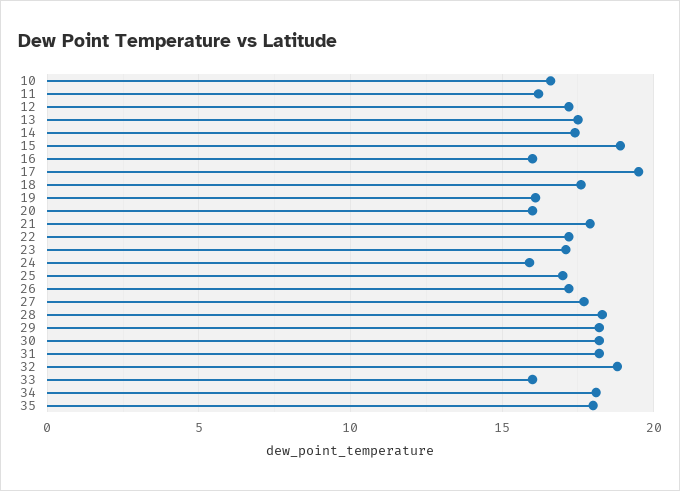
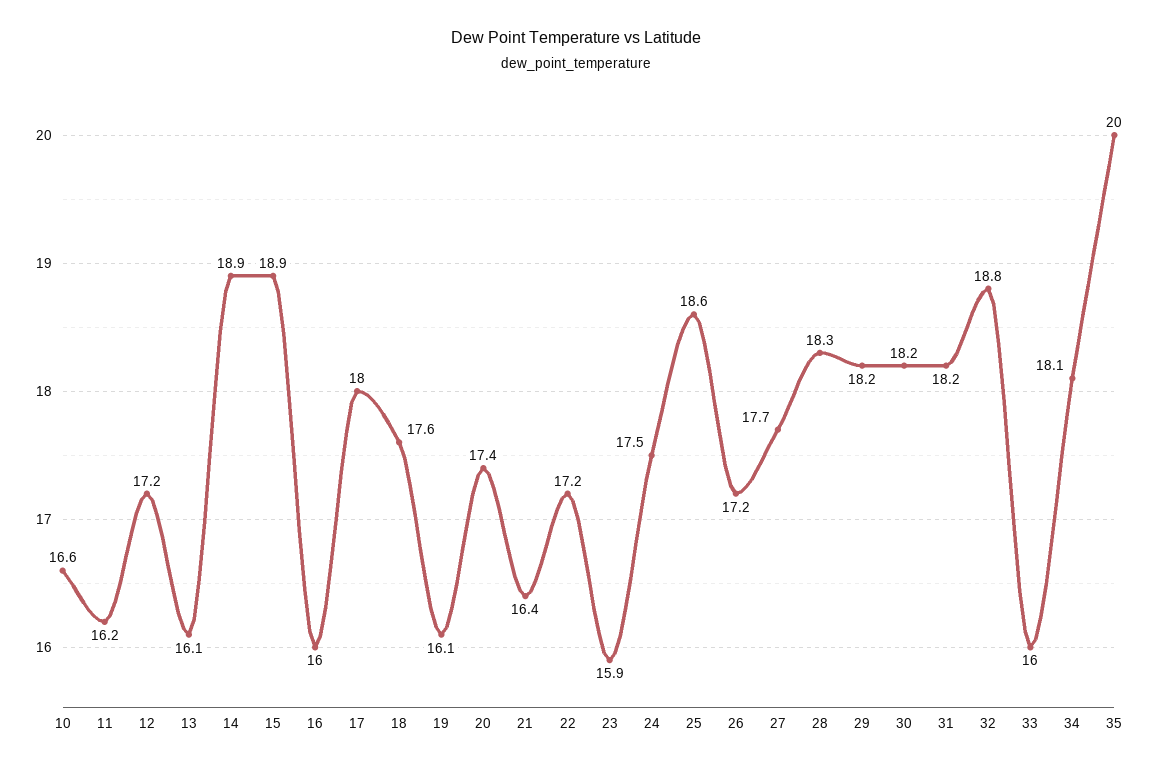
13: 17.5 -> 16.1
14: 17.5 -> 18.9
17: 19.5 -> 18
20: 16 -> 17.4
21: 18 -> 16.4
23: 17 -> 15.9
24: 16 -> 17.5
25: 17 -> 18.6
35: 18 -> 20

